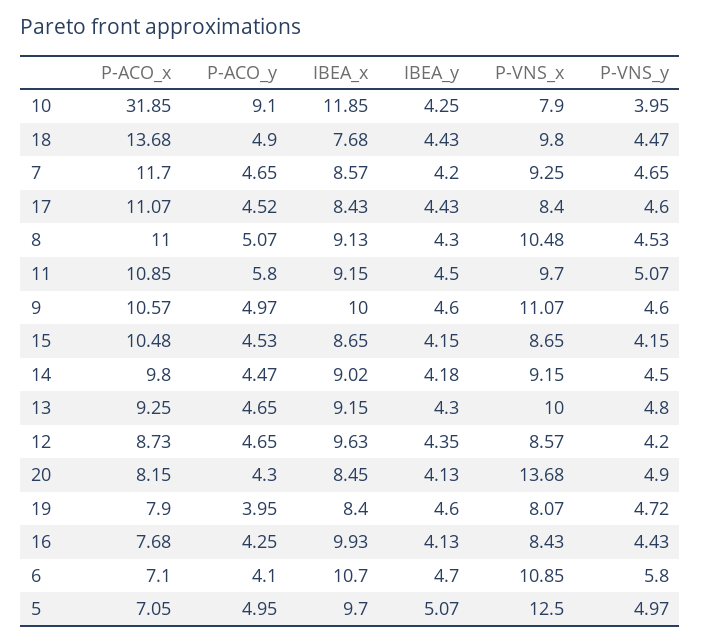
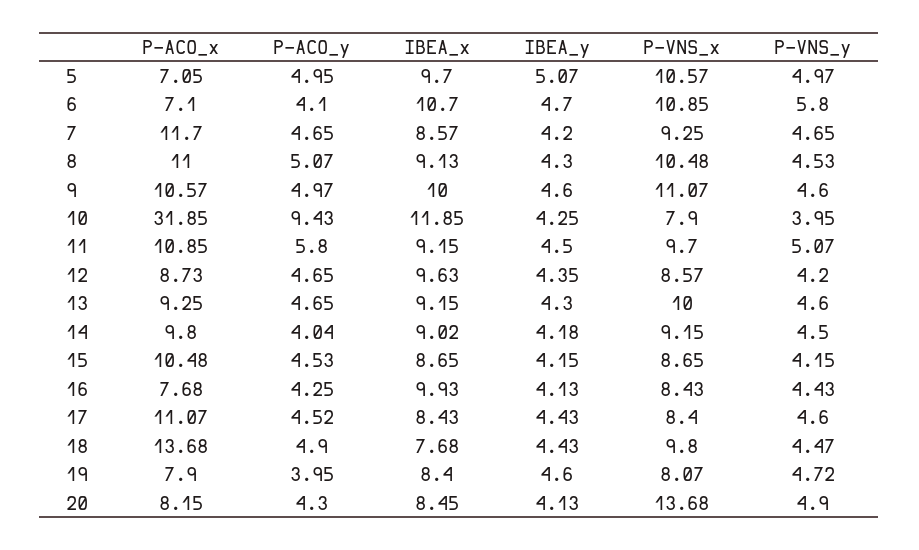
P-ACO_y, 10: 9.1 -> 9.43
P-ACO_y, 14: 4.47 -> 4.04
P-VNS_y, 13: 4.8 -> 4.6
P-VNS_x, 5: 12.5 -> 10.57

